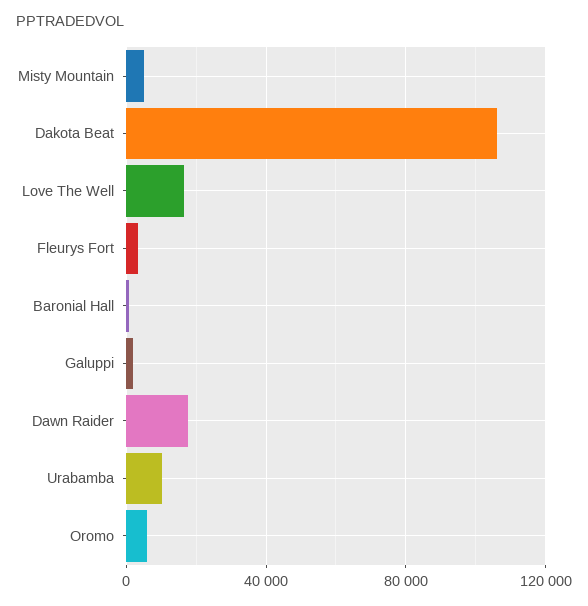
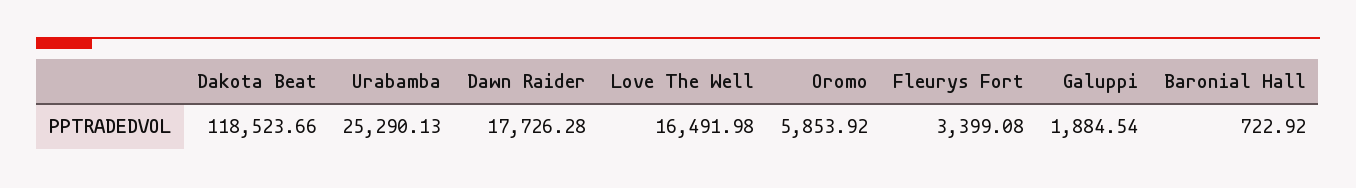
Misty Mountain: 5000 -> none
Dakota Beat: 105000 -> 118523.66
Urabamba: 10000 -> 25290.13

